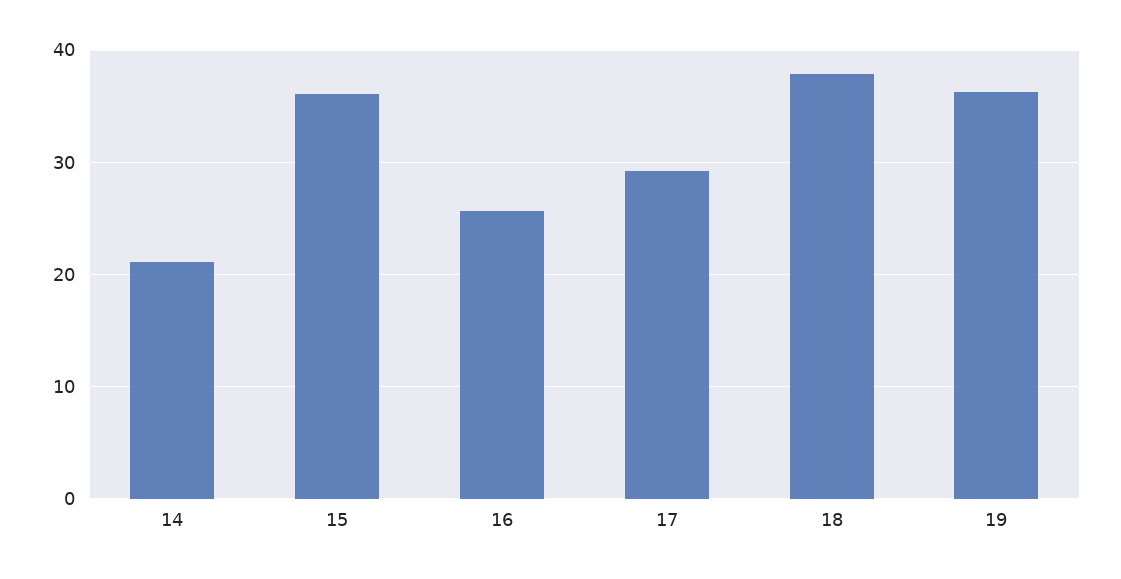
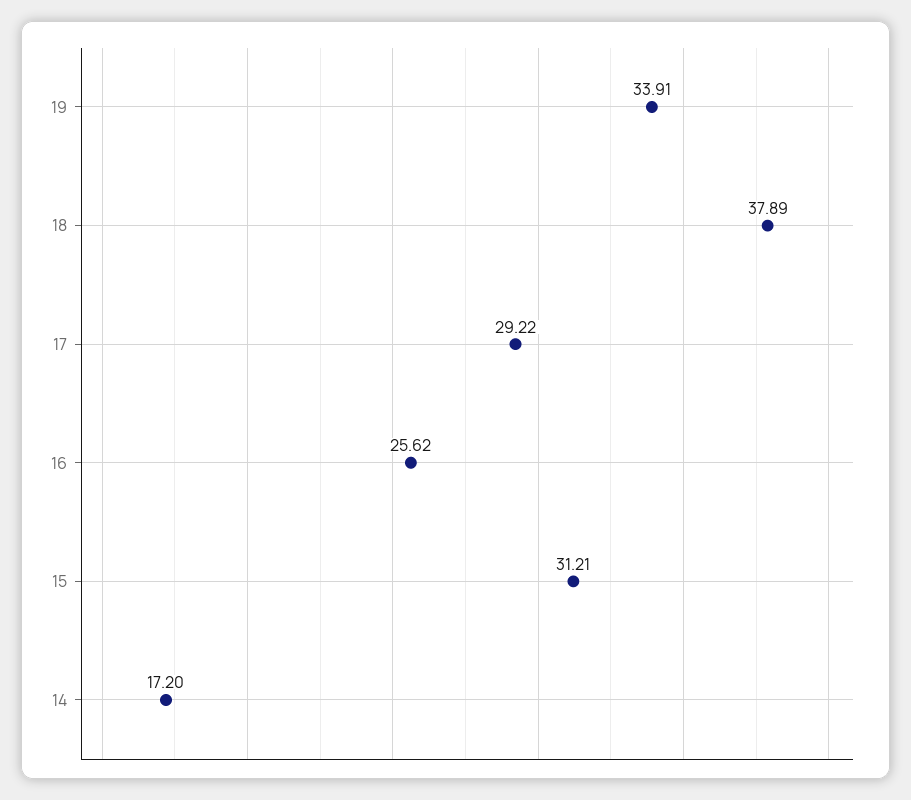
14: 21 -> 17.2
15: 36 -> 31.21
19: 36 -> 33.91

